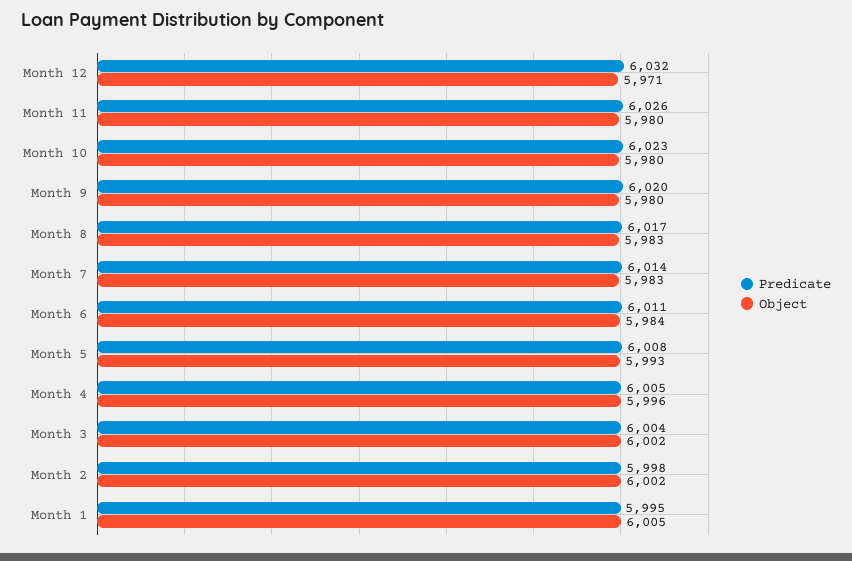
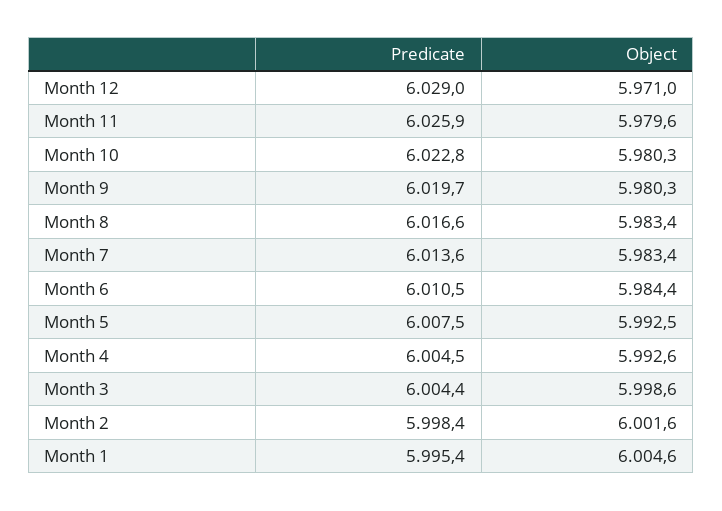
Predicate, Month 12: 6032 -> 6029
Object, Month 4: 5996 -> 5992.6
Object, Month 3: 6002 -> 5998.6

